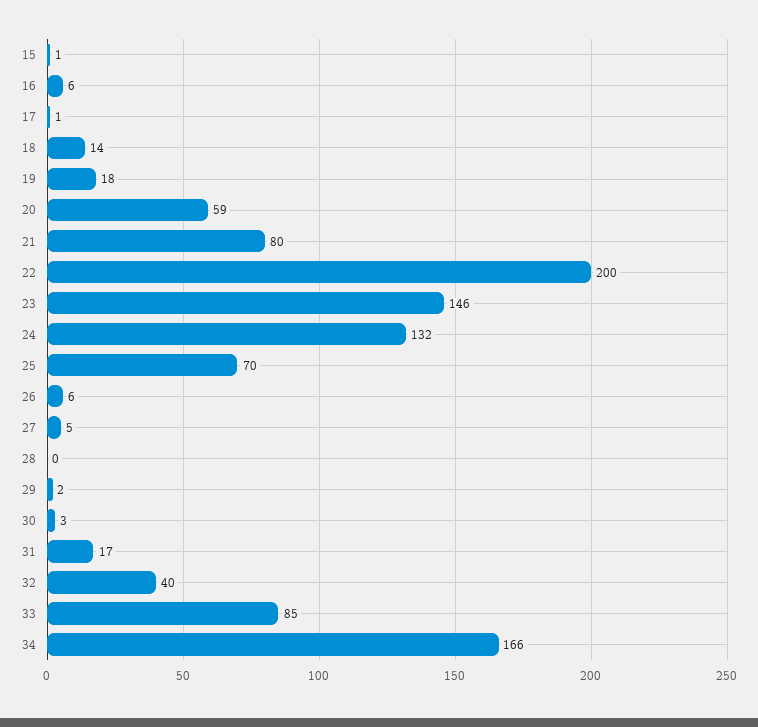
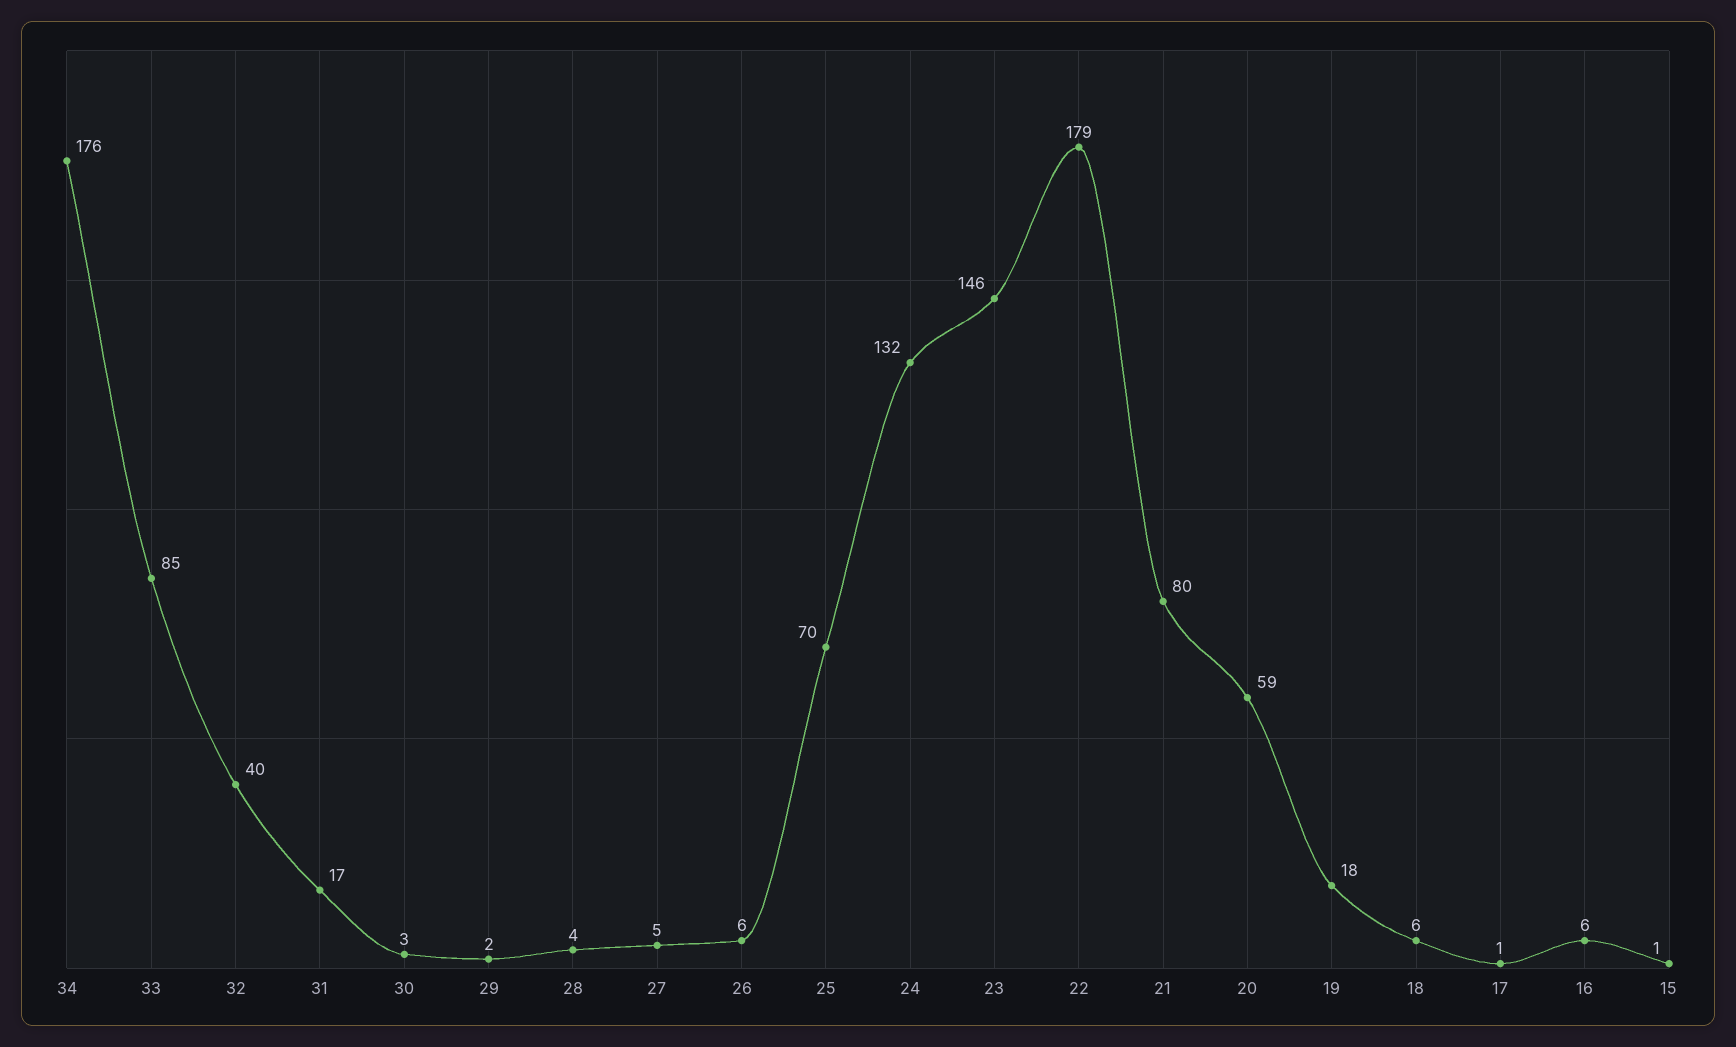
18: 14 -> 6
22: 200 -> 179
28: 0 -> 4
34: 166 -> 176

